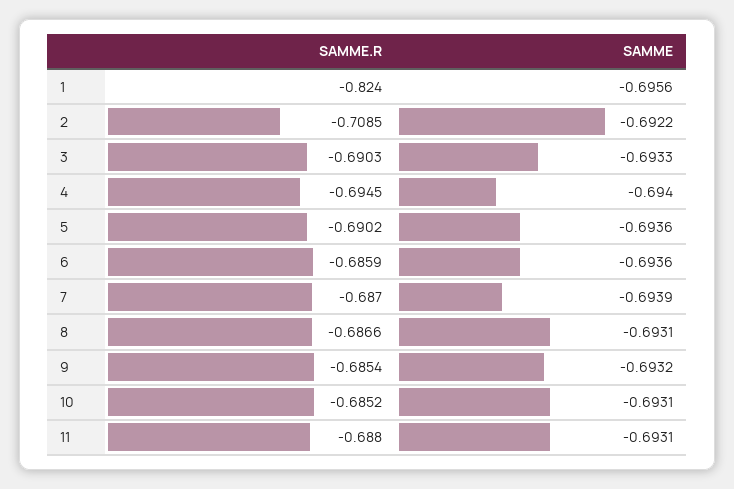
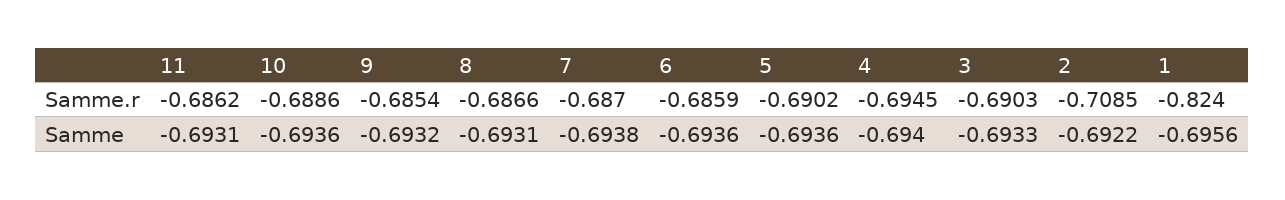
SAMME, 7: -0.6939 -> -0.6938
SAMME.R, 10: -0.6852 -> -0.6886
SAMME, 10: -0.6931 -> -0.6936
SAMME.R, 11: -0.688 -> -0.6862

